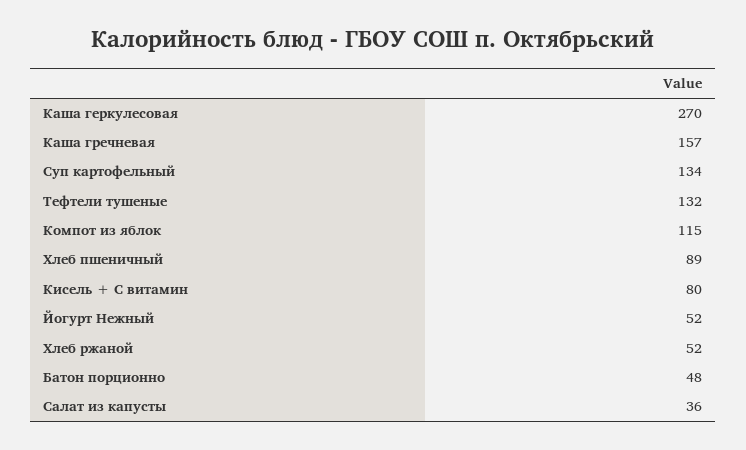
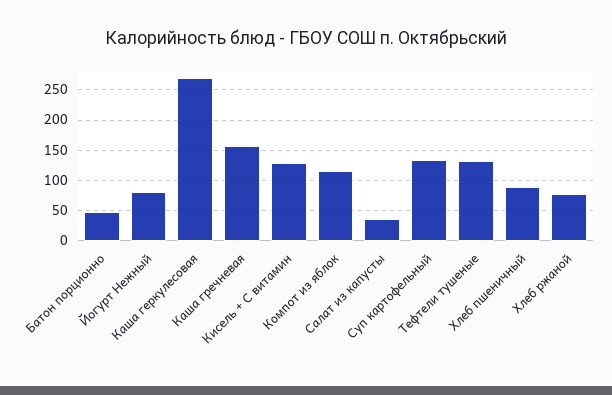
Кисель + С витамин: 80 -> 130
Йогурт Нежный: 52 -> 80
Хлеб ржаной: 52 -> 80

